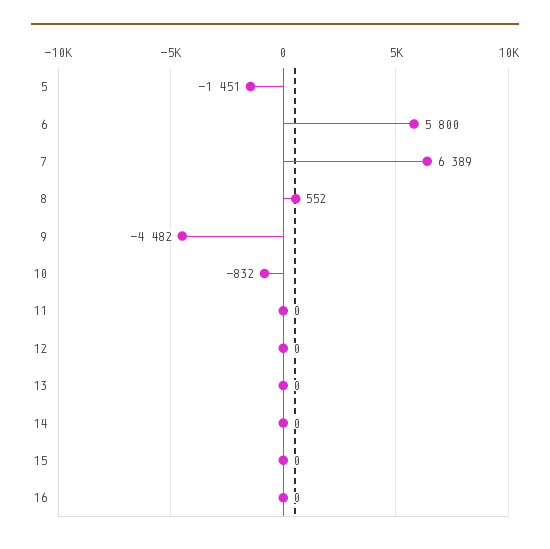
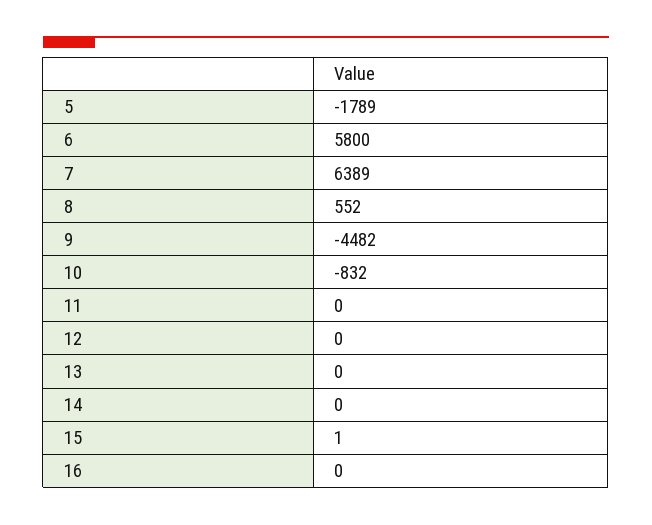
5: -1451 -> -1789
15: 0 -> 1

